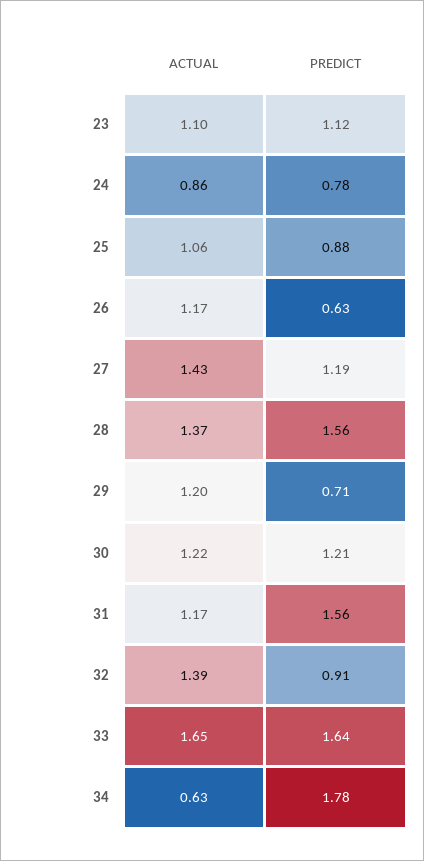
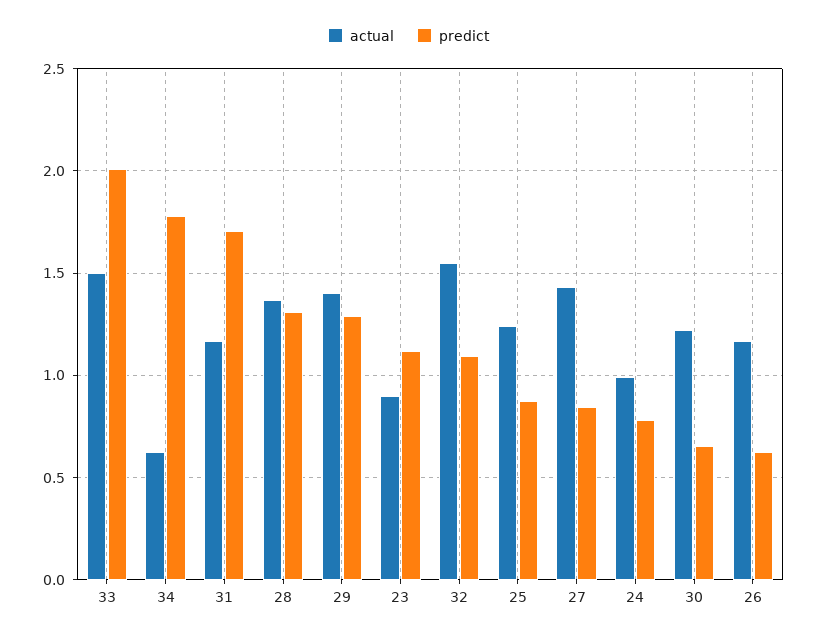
ACTUAL, 23: 1.1 -> 0.9
ACTUAL, 24: 0.86 -> 1
ACTUAL, 25: 1.06 -> 1.25
PREDICT, 27: 1.19 -> 0.85
PREDICT, 28: 1.56 -> 1.3
ACTUAL, 29: 1.2 -> 1.4
PREDICT, 29: 0.71 -> 1.3
PREDICT, 30: 1.21 -> 0.65
PREDICT, 31: 1.56 -> 1.7
ACTUAL, 32: 1.39 -> 1.55
PREDICT, 32: 0.91 -> 1.1
ACTUAL, 33: 1.65 -> 1.5
PREDICT, 33: 1.64 -> 2

